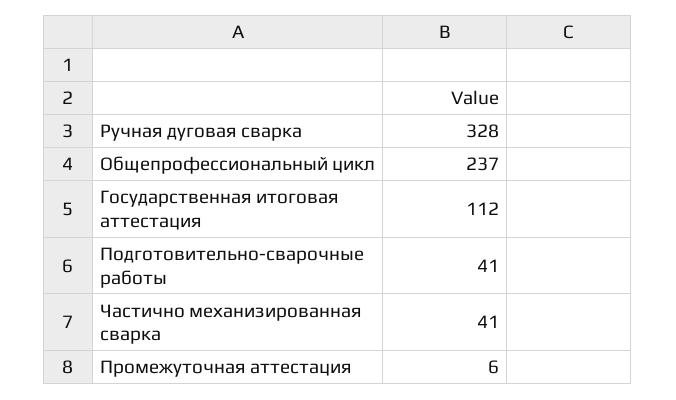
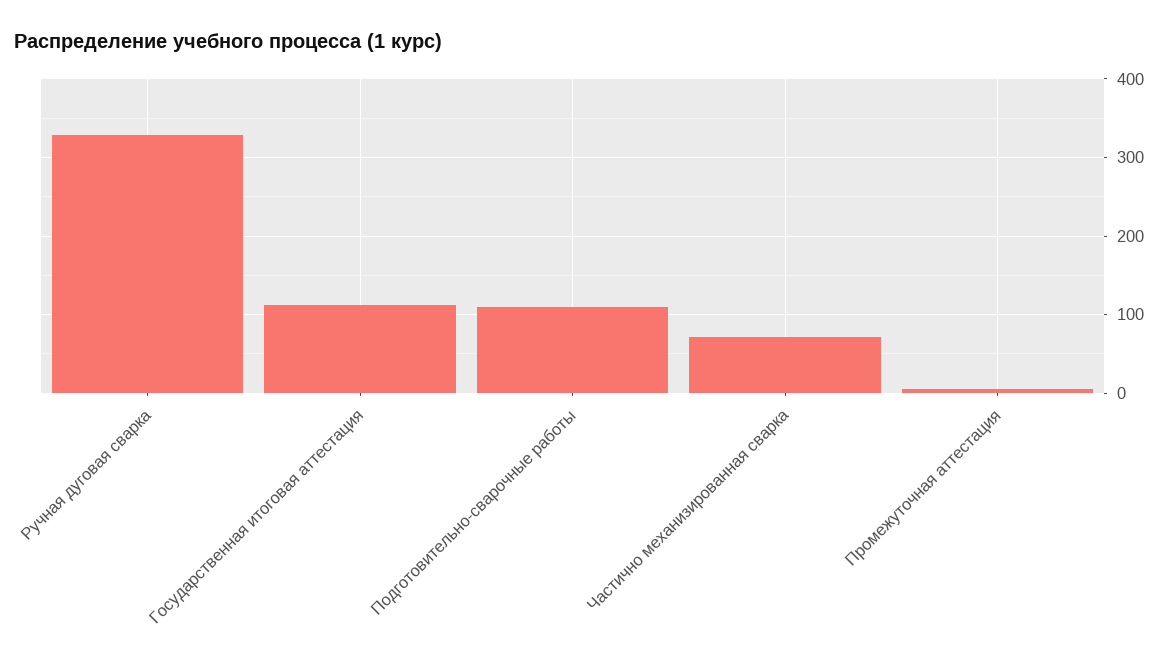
Общепрофессиональный цикл: 237 -> none
Подготовительно-сварочные работы: 41 -> 110
Частично механизированная сварка: 41 -> 70

